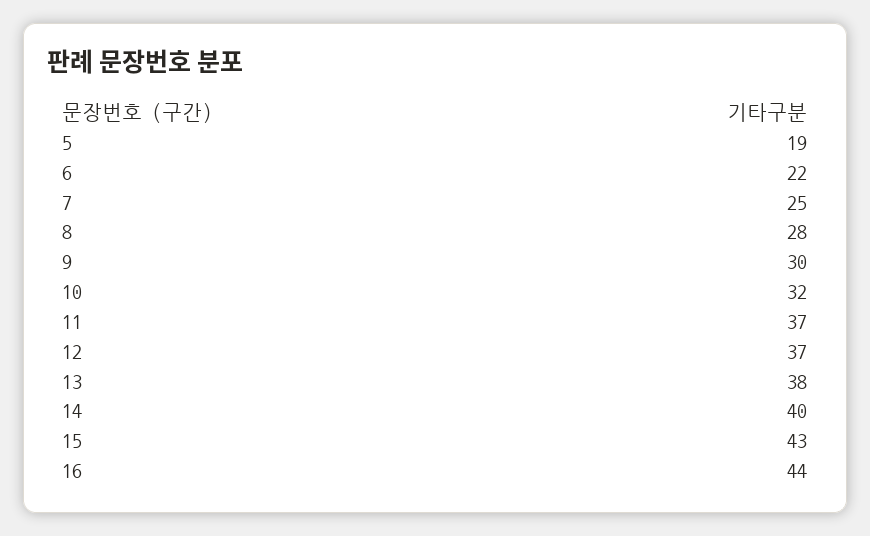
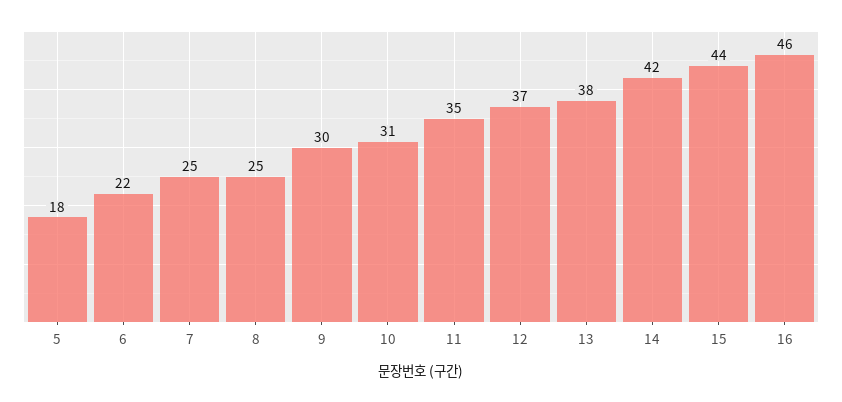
5: 19 -> 18
8: 28 -> 25
10: 32 -> 31
11: 37 -> 35
14: 40 -> 42
15: 43 -> 44
16: 44 -> 46

